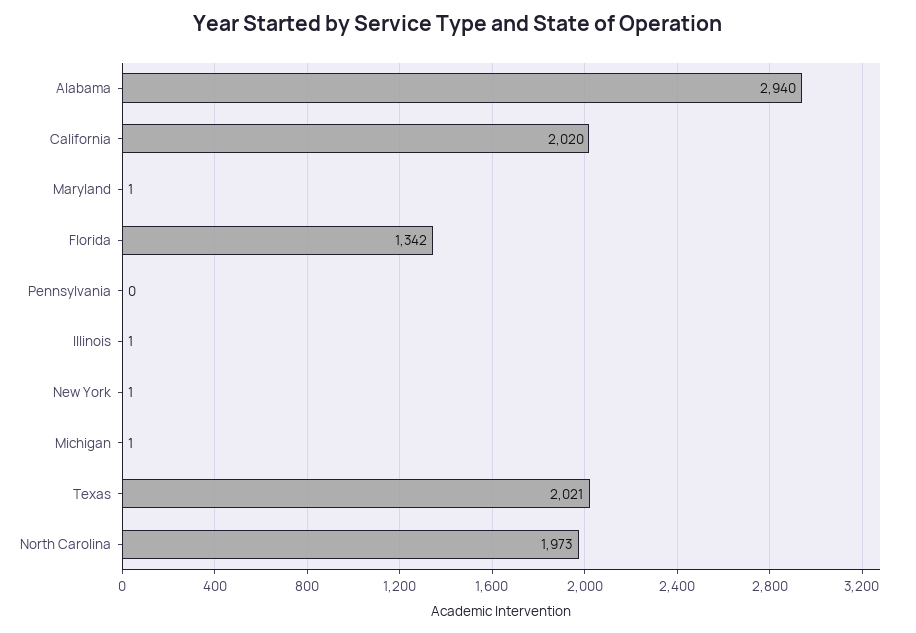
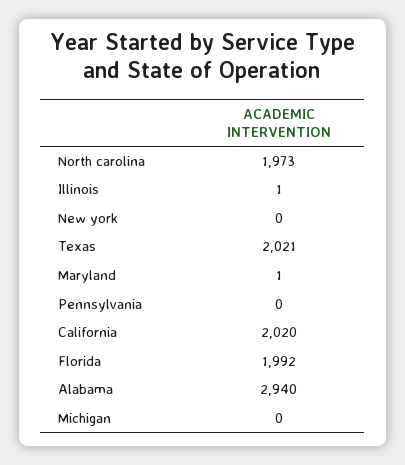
Florida: 1342 -> 1992
New York: 1 -> 0
Michigan: 1 -> 0

